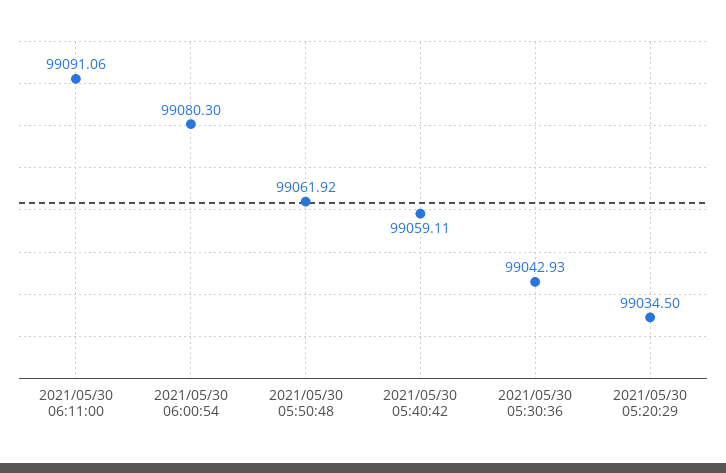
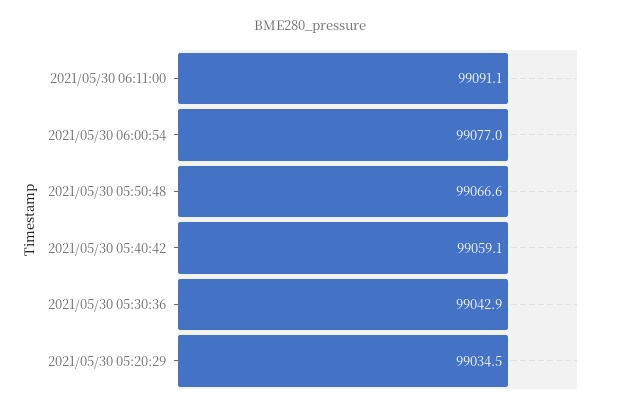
2021/05/30 06:00:54: 99080.3 -> 99077
2021/05/30 05:50:48: 99061.92 -> 99066.6

